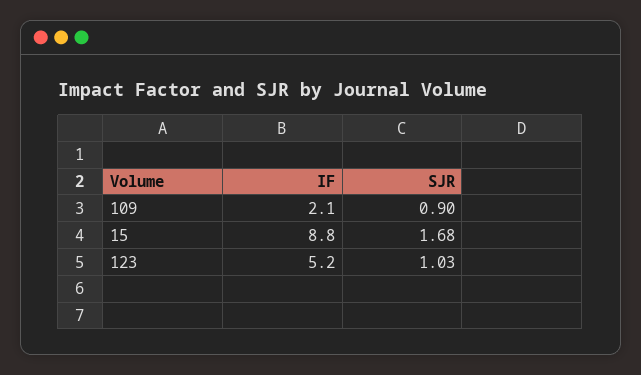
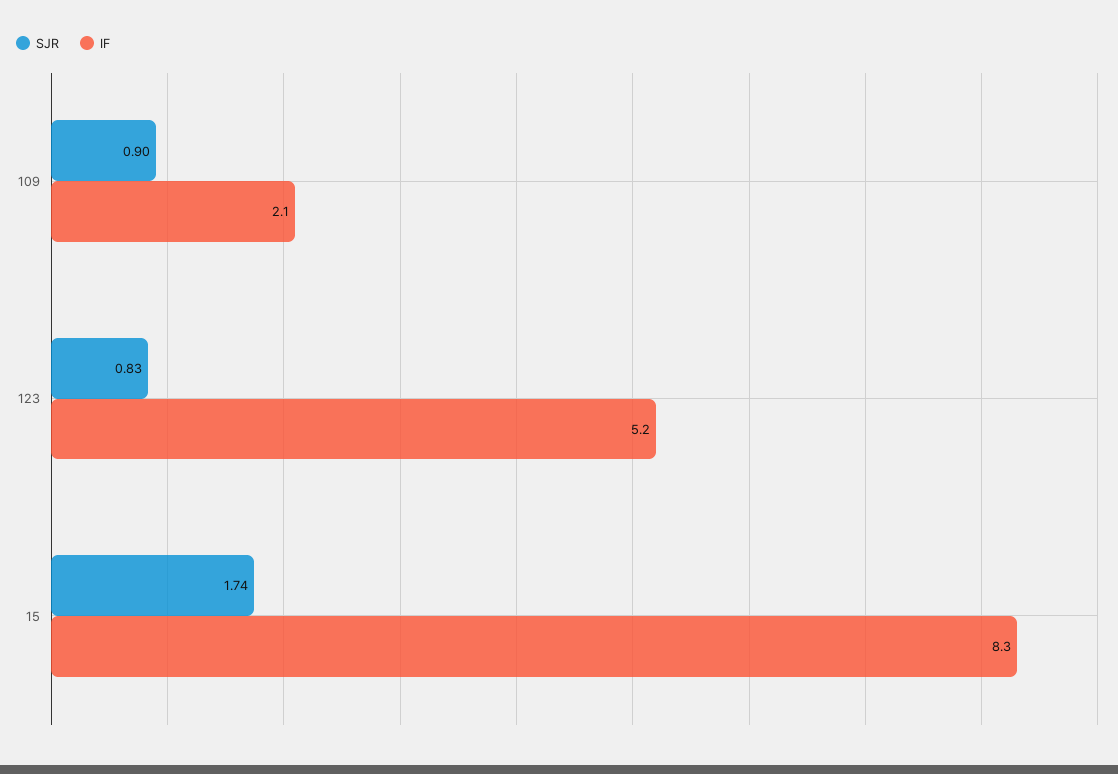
IF, 15: 8.8 -> 8.3
SJR, 15: 1.68 -> 1.74
SJR, 123: 1.03 -> 0.83

